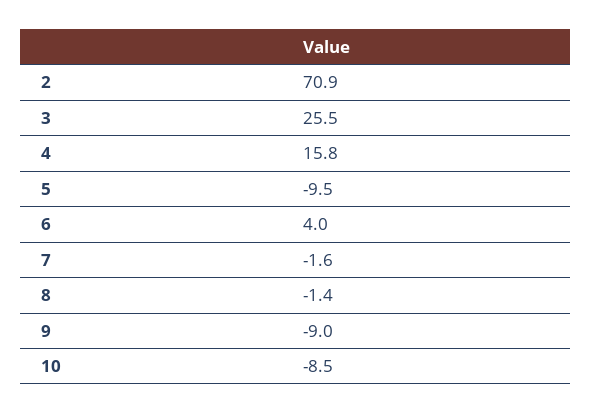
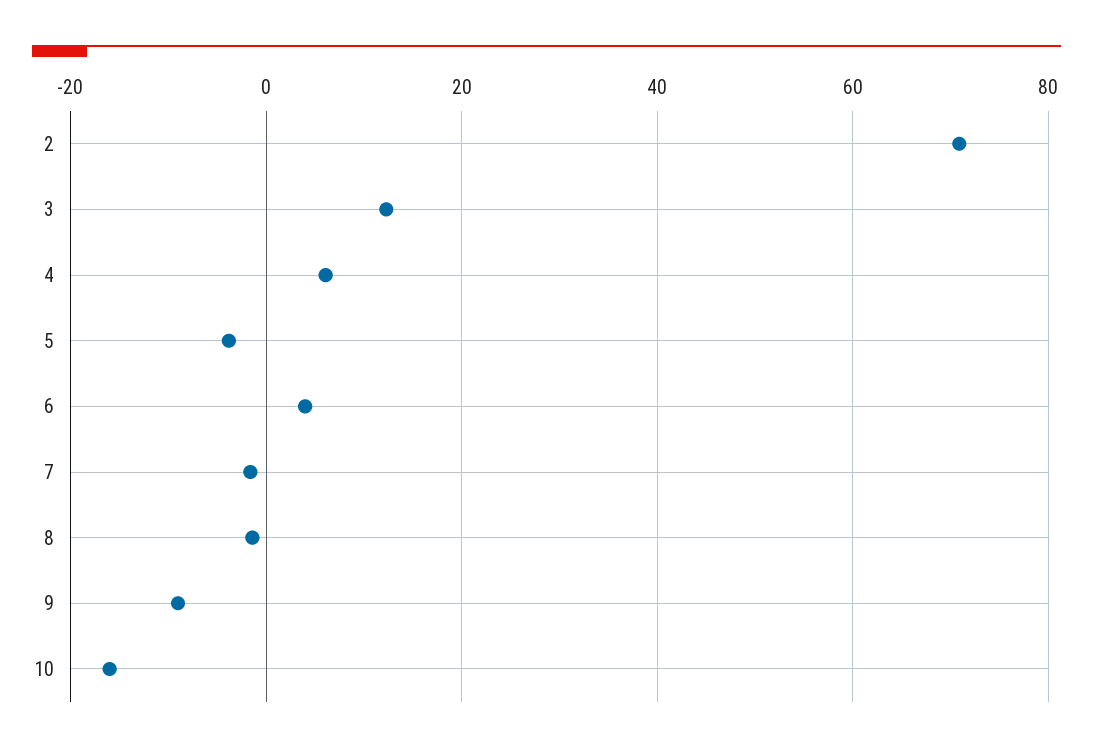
3: 25.5 -> 12
4: 15.8 -> 6
5: -9.5 -> -4
10: -8.5 -> -16

